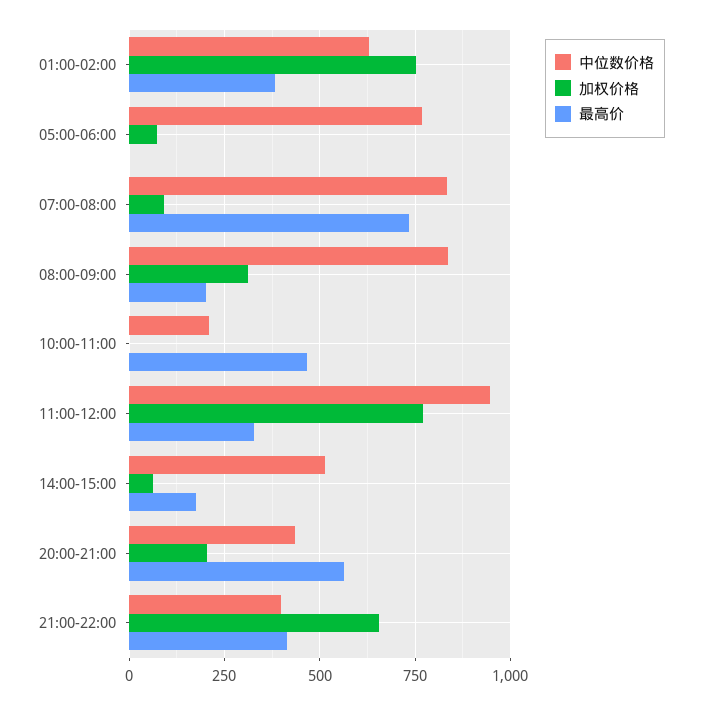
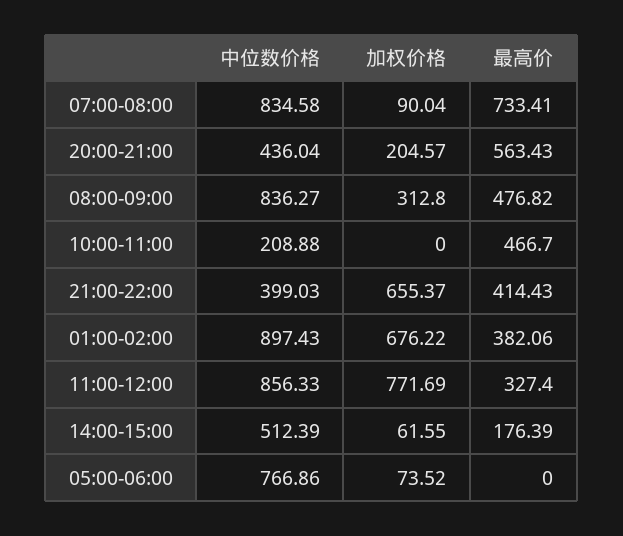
中位数价格, 01:00-02:00: 625 -> 897.43
加权价格, 01:00-02:00: 750 -> 676.22
最高价, 08:00-09:00: 200 -> 476.82
中位数价格, 11:00-12:00: 950 -> 856.33

